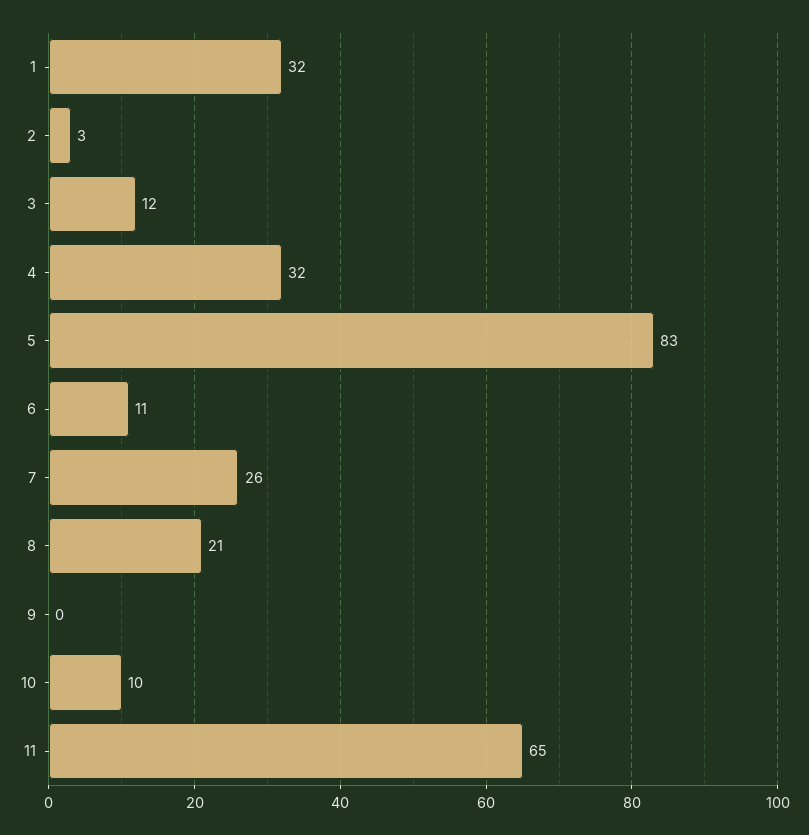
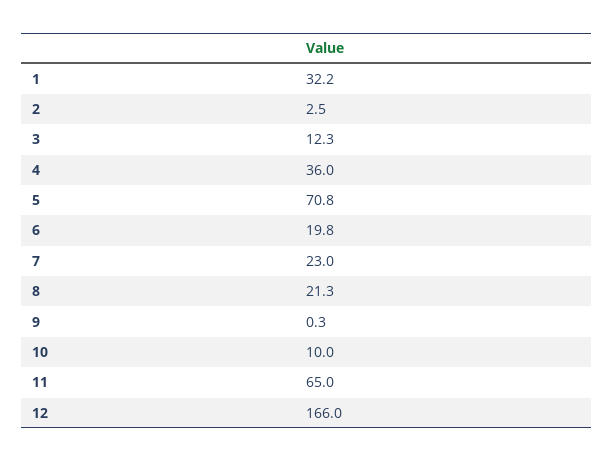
4: 32 -> 36
5: 83 -> 70.8
6: 11 -> 19.8
7: 26 -> 23
12: none -> 166

